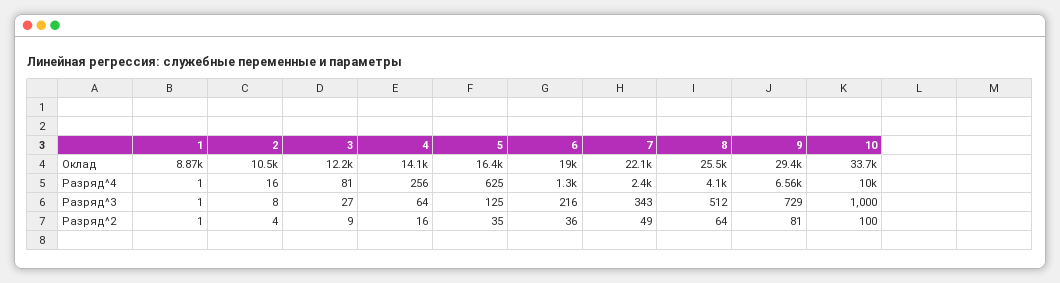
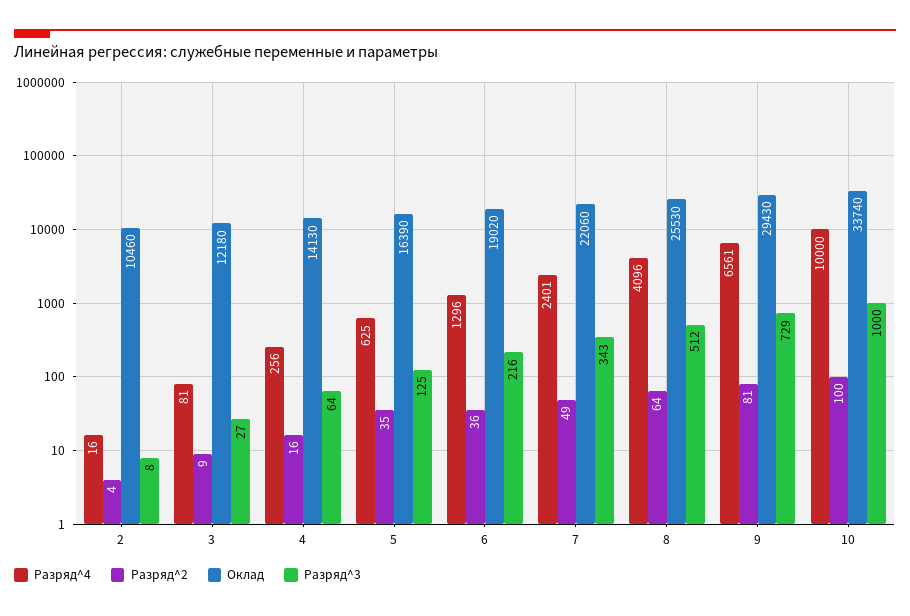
Оклад, 1: 8870 -> none
Разряд^4, 1: 1 -> none
Разряд^3, 1: 1 -> none
Разряд^2, 1: 1 -> none

